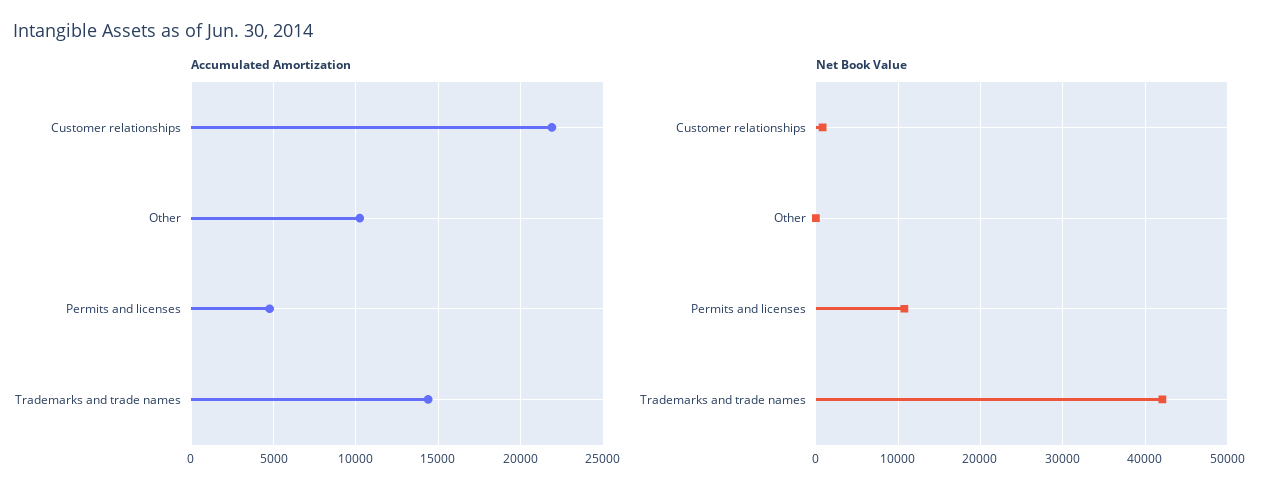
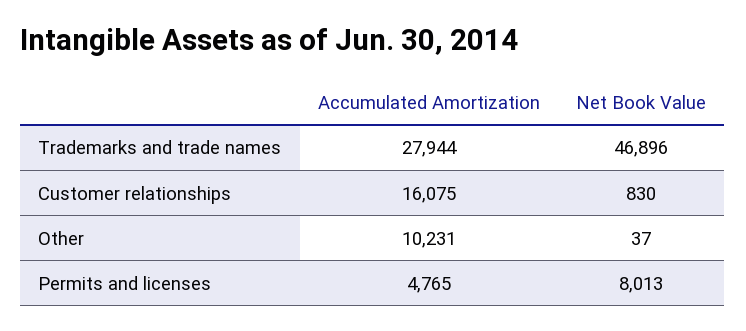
Accumulated Amortization, Customer relationships: 22000 -> 16075
Accumulated Amortization, Trademarks and trade names: 14500 -> 27944
Net Book Value, Permits and licenses: 11000 -> 8013
Net Book Value, Trademarks and trade names: 42000 -> 46896

